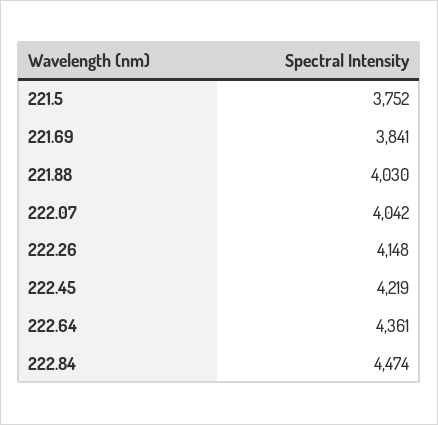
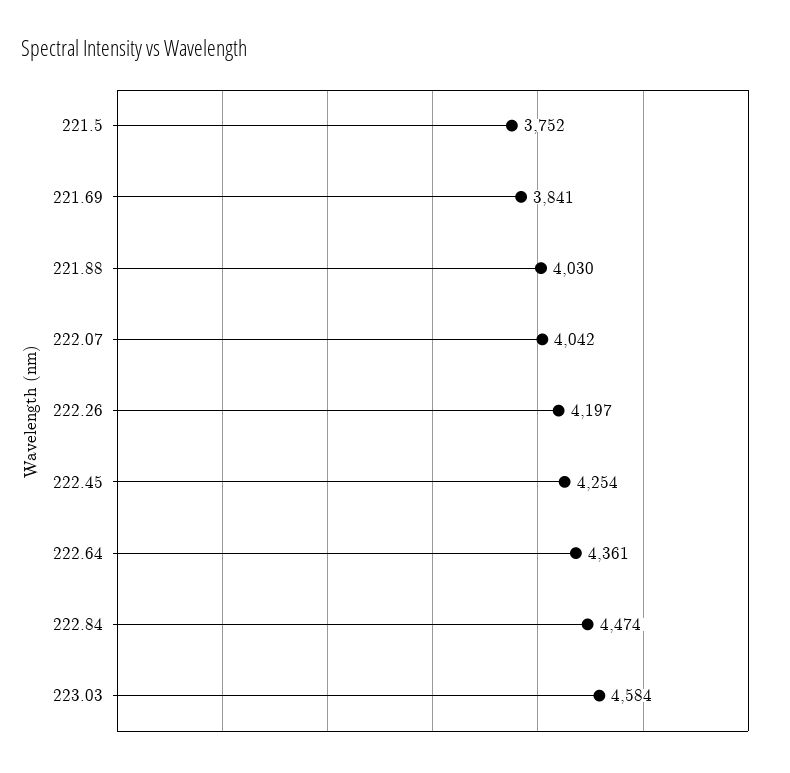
222.26: 4148 -> 4197
222.45: 4219 -> 4254
223.03: none -> 4584

